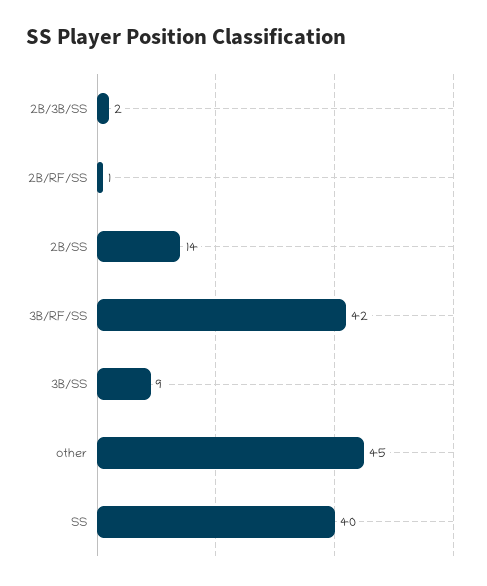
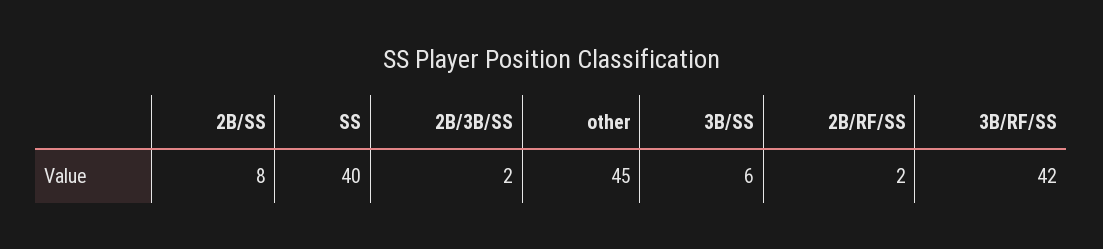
2B/RF/SS: 1 -> 2
2B/SS: 14 -> 8
3B/SS: 9 -> 6

